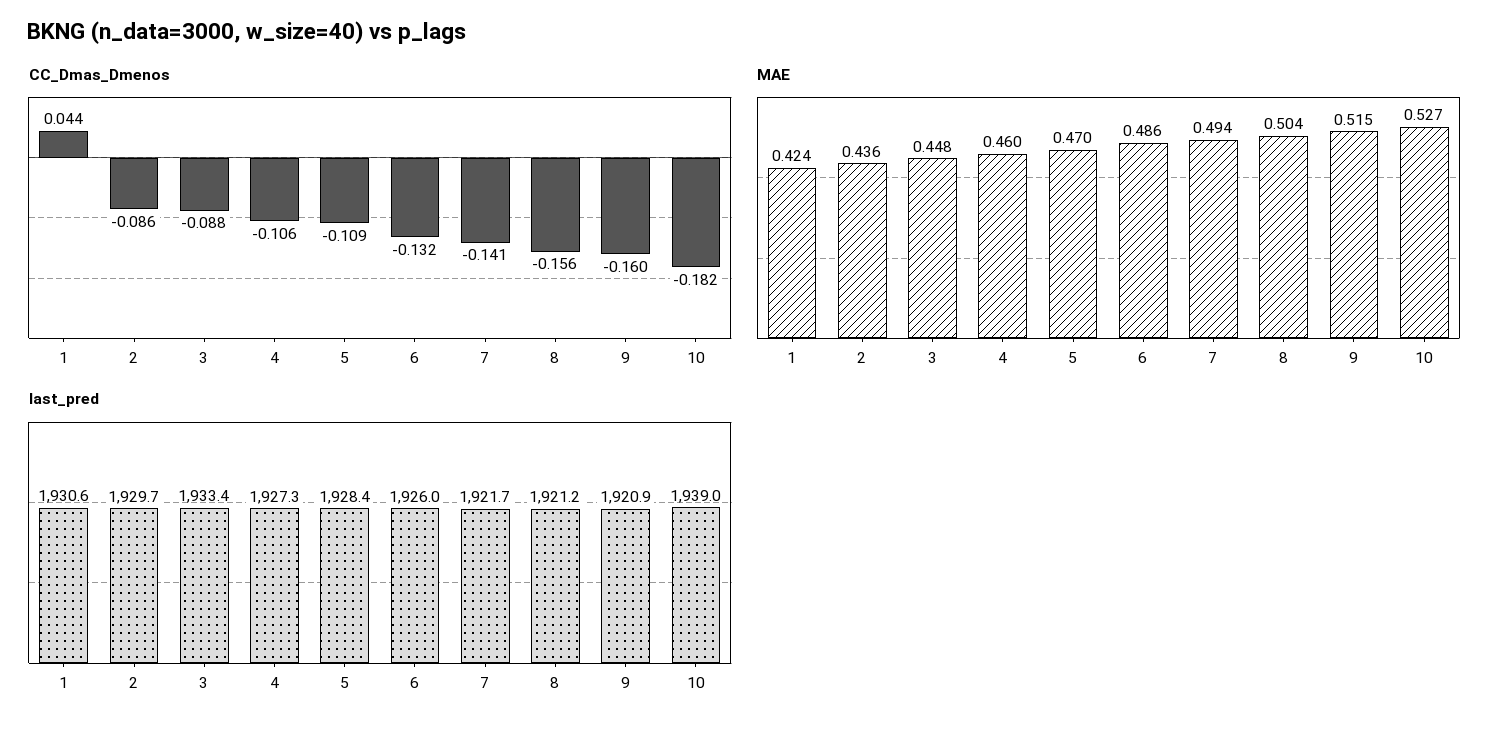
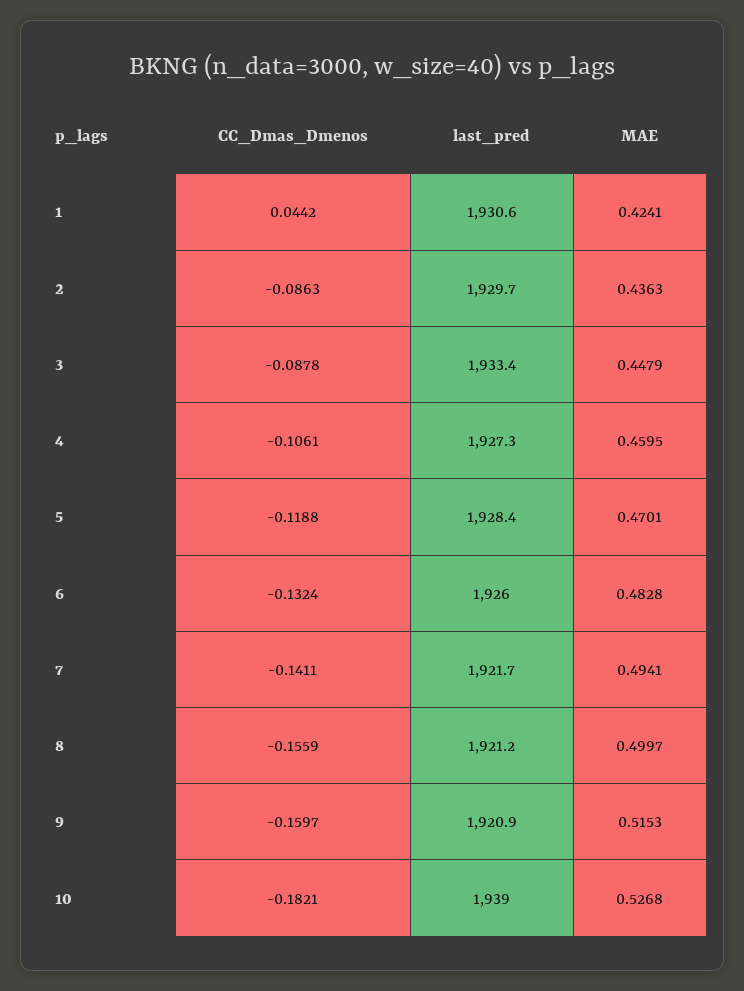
CC_Dmas_Dmenos, 5: -0.109 -> -0.1188
MAE, 6: 0.486 -> 0.4828
MAE, 8: 0.504 -> 0.4997

